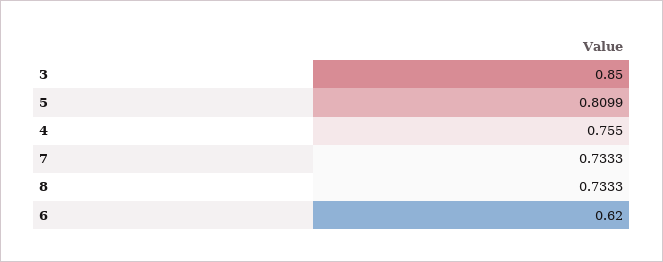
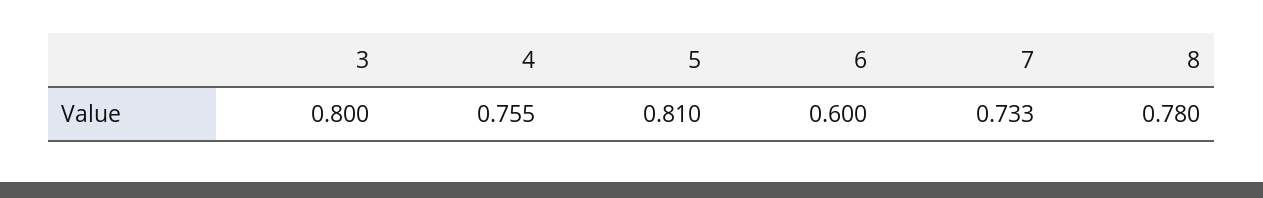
3: 0.85 -> 0.8
8: 0.7333 -> 0.78
6: 0.62 -> 0.6

